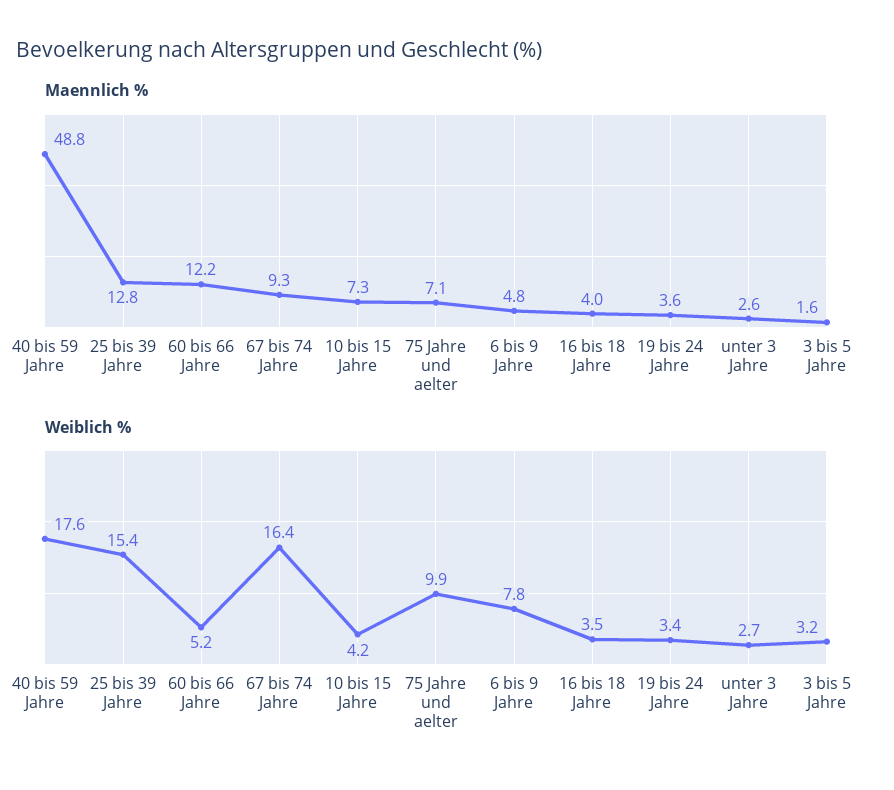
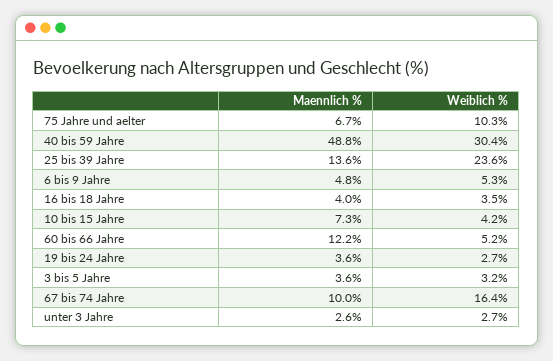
Maennlich %, 25 bis 39 Jahre: 12.8 -> 13.6
Maennlich %, 67 bis 74 Jahre: 9.3 -> 10
Maennlich %, 75 Jahre und aelter: 7.1 -> 6.7
Maennlich %, 3 bis 5 Jahre: 1.6 -> 3.6
Weiblich %, 40 bis 59 Jahre: 17.6 -> 30.4
Weiblich %, 25 bis 39 Jahre: 15.4 -> 23.6
Weiblich %, 75 Jahre und aelter: 9.9 -> 10.3
Weiblich %, 6 bis 9 Jahre: 7.8 -> 5.3
Weiblich %, 19 bis 24 Jahre: 3.4 -> 2.7

